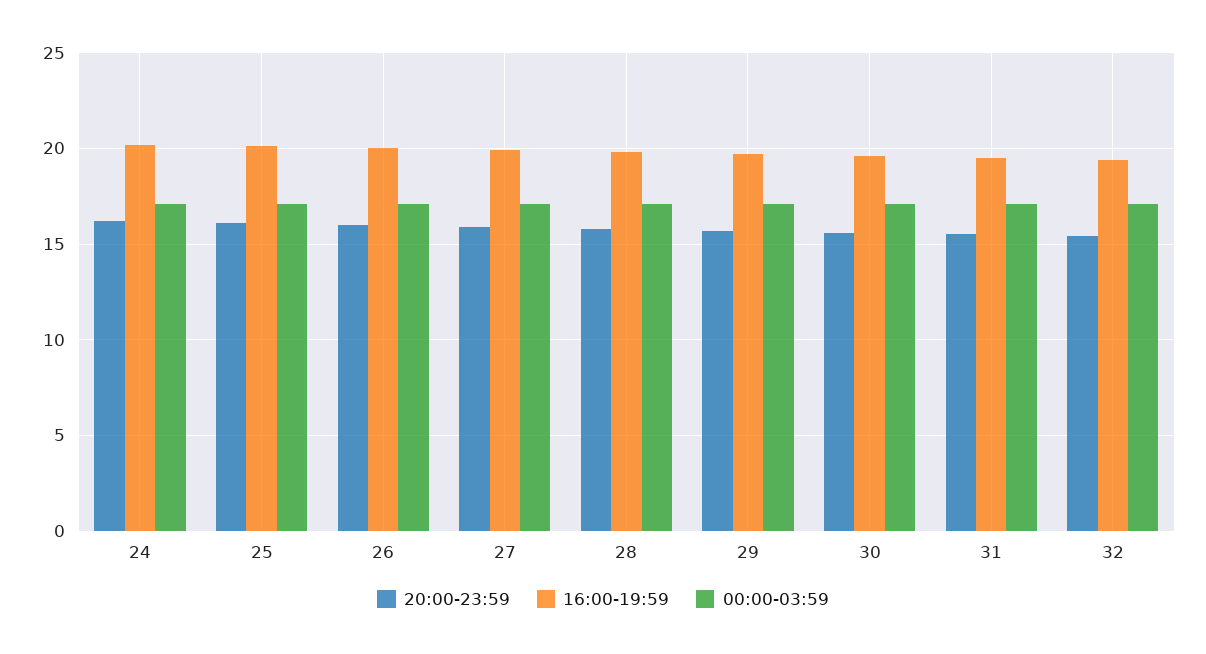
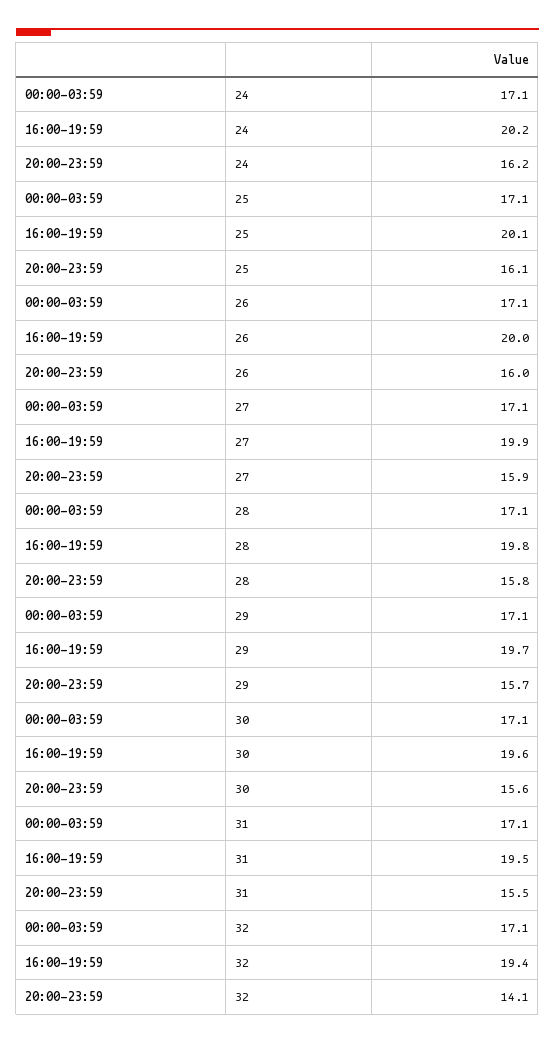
20:00-23:59, 32: 15.5 -> 14.1

